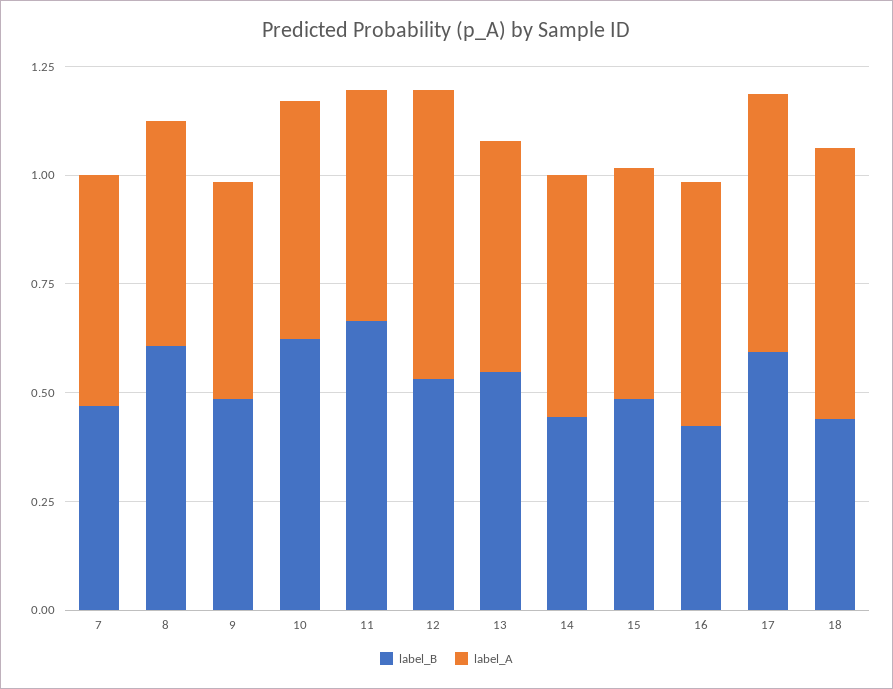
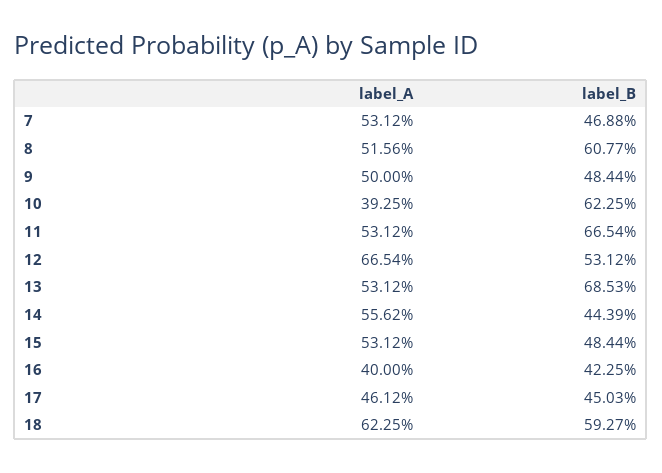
label_A, 10: 0.55 -> 0.3925
label_B, 13: 0.55 -> 0.6853
label_A, 16: 0.55 -> 0.4
label_B, 17: 0.6 -> 0.4503
label_A, 17: 0.6 -> 0.4612
label_B, 18: 0.45 -> 0.5927

